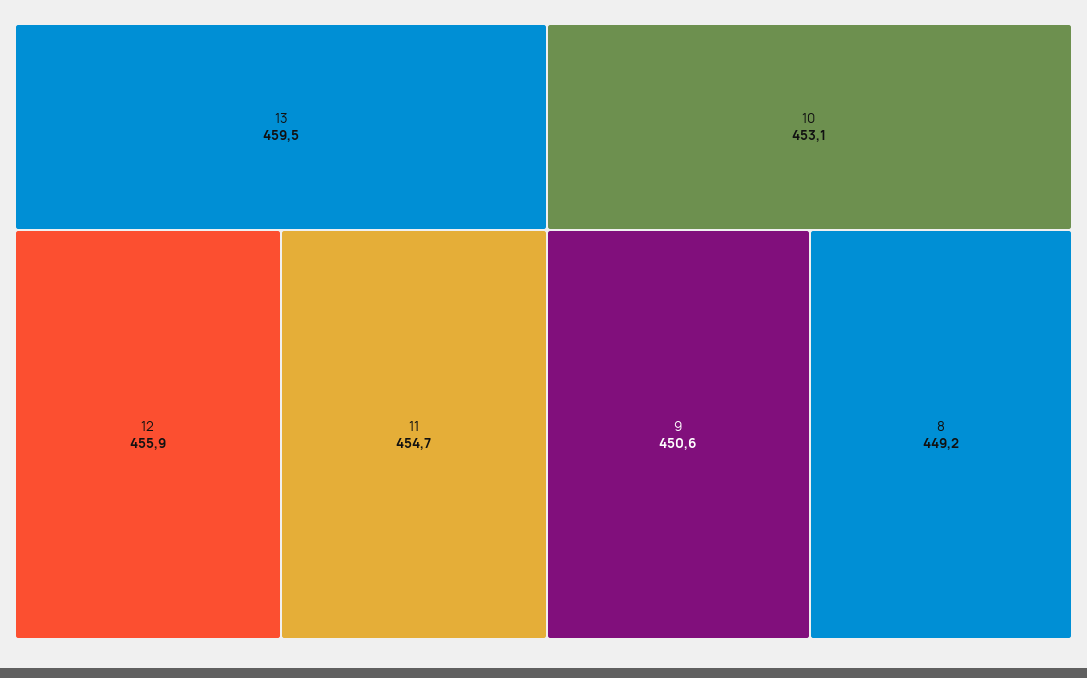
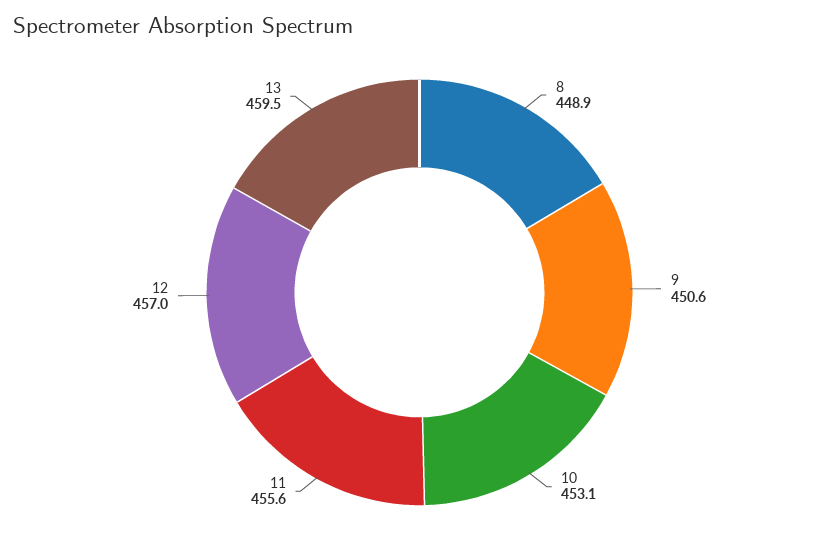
12: 455.9 -> 457
11: 454.7 -> 455.6
8: 449.2 -> 448.9

